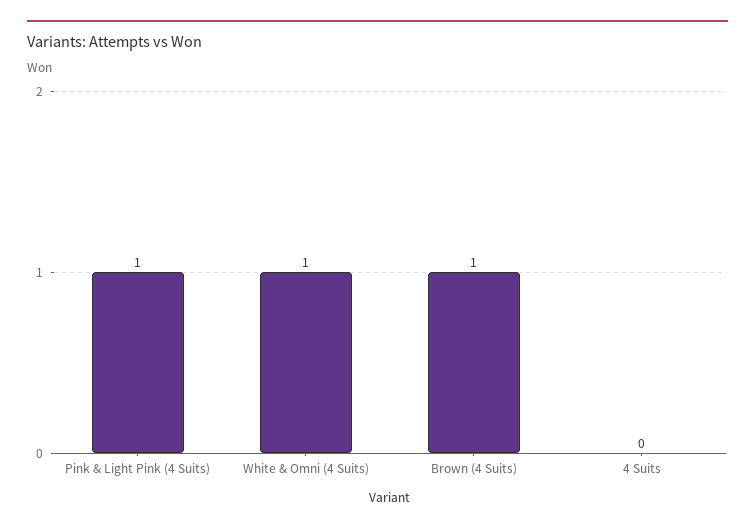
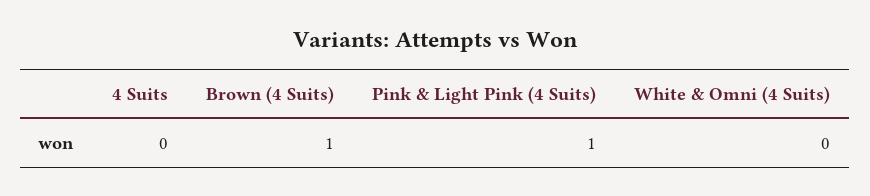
White & Omni (4 Suits): 1 -> 0

